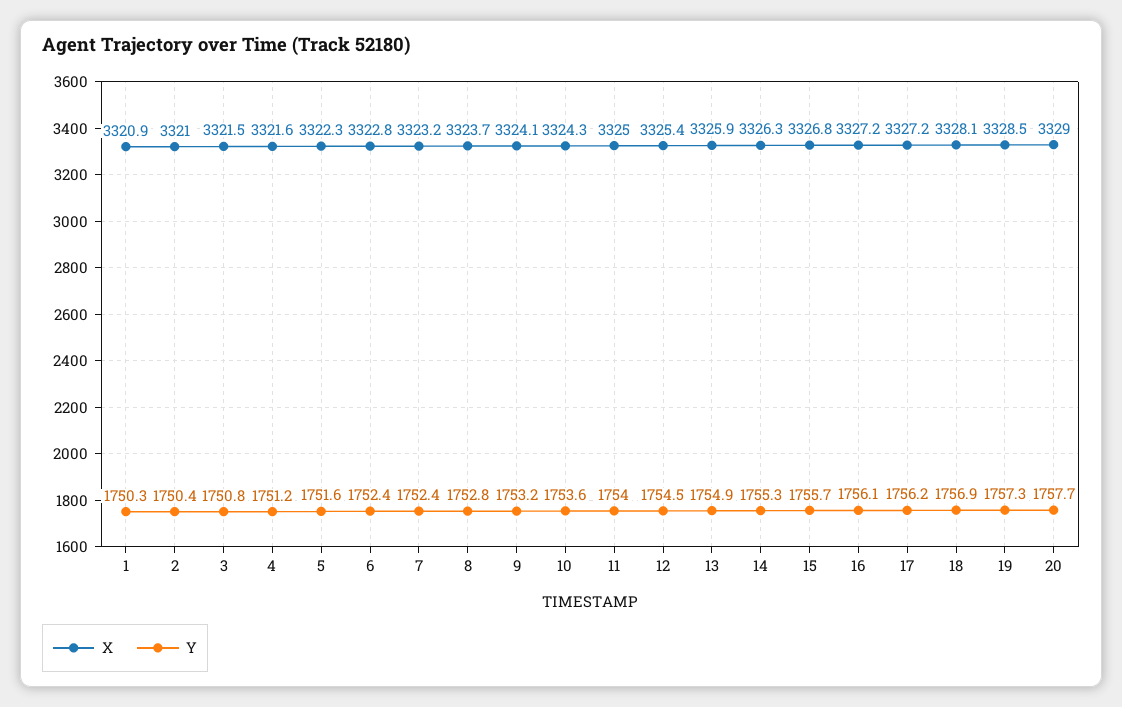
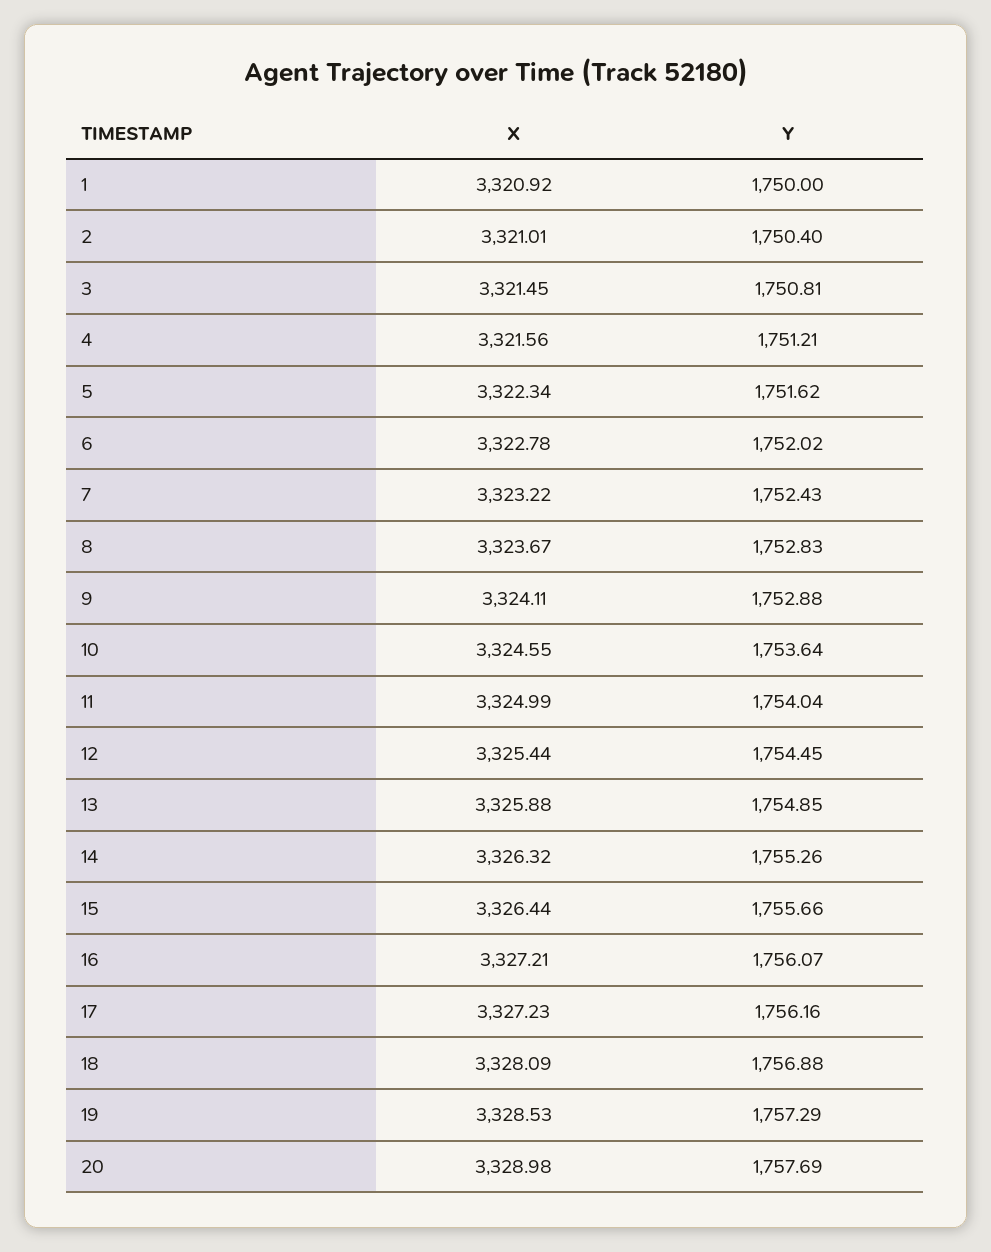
Y, 1: 1750.3 -> 1750
Y, 6: 1752.4 -> 1752.02
Y, 9: 1753.2 -> 1752.88
X, 10: 3324.3 -> 3324.55
X, 15: 3326.8 -> 3326.44

